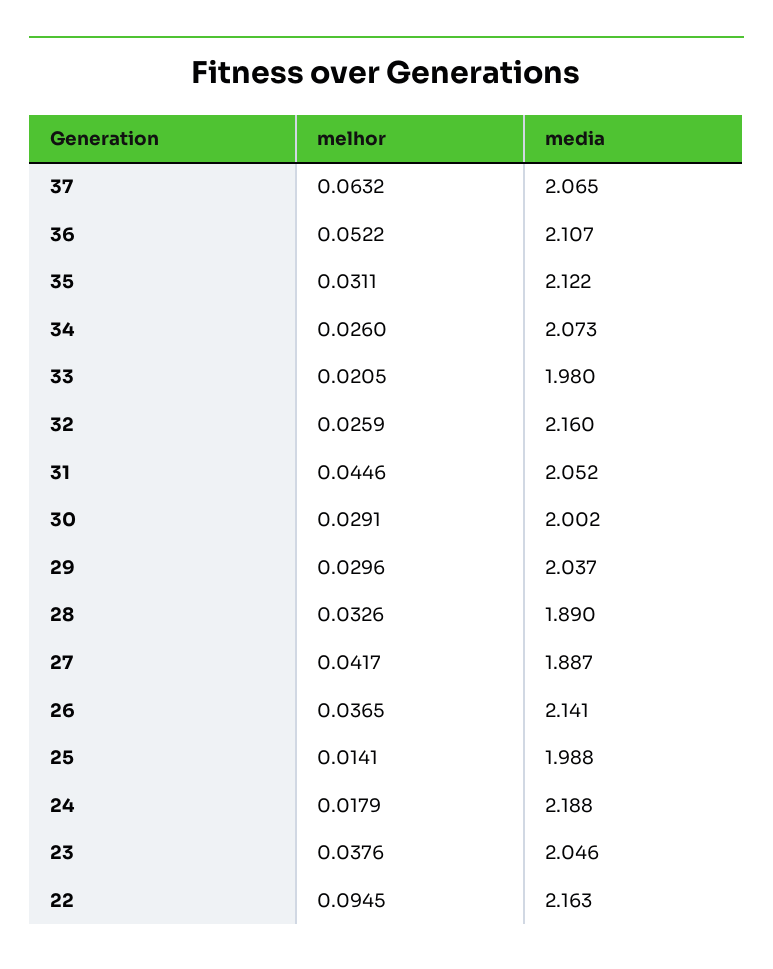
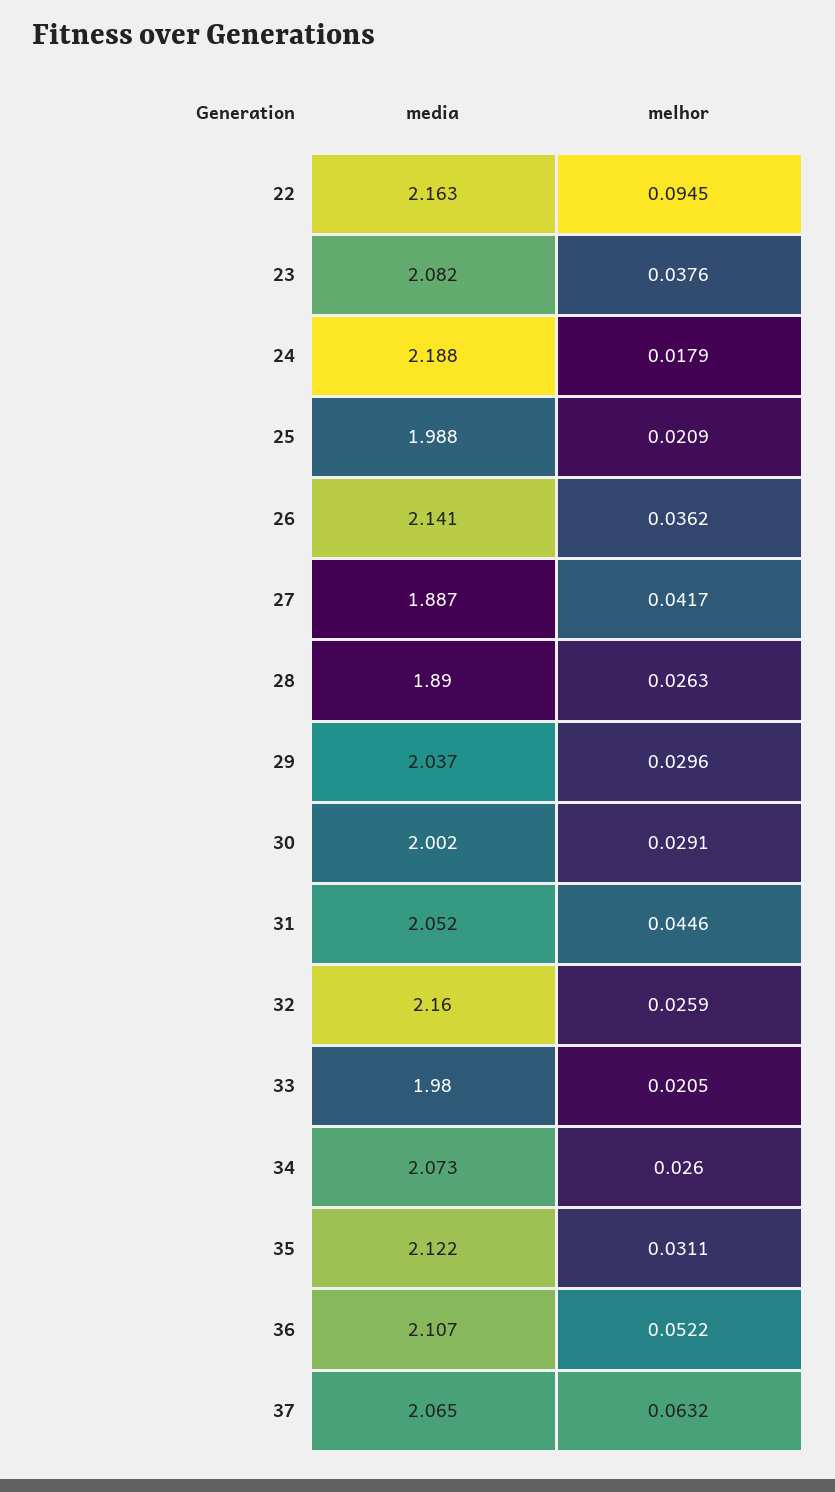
melhor, 28: 0.0326 -> 0.0263
melhor, 26: 0.0365 -> 0.0362
melhor, 25: 0.0141 -> 0.0209
media, 23: 2.046 -> 2.082

